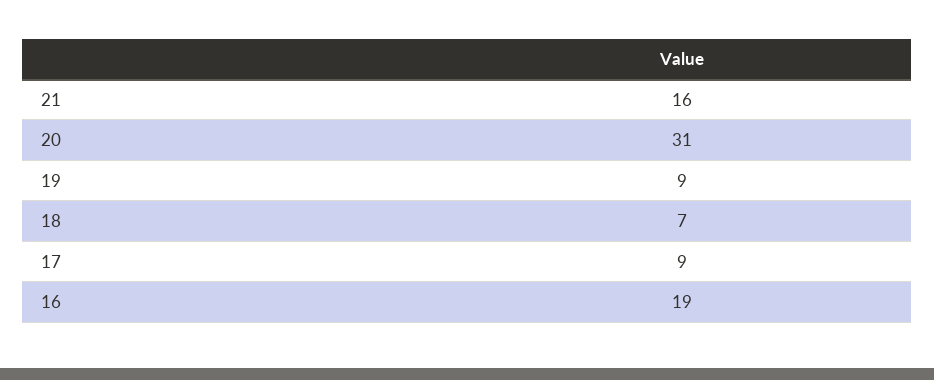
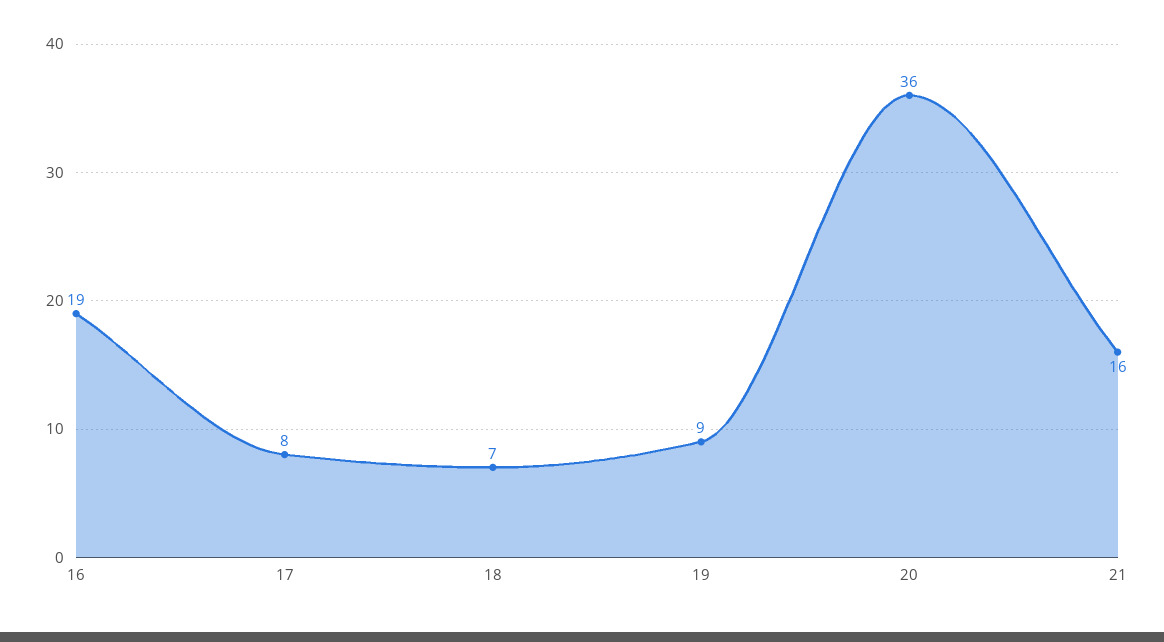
20: 31 -> 36
17: 9 -> 8

